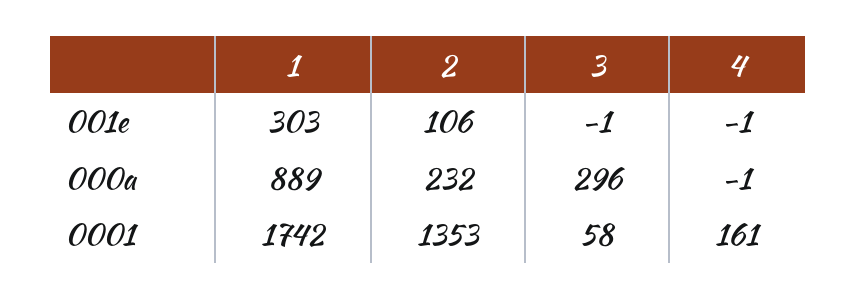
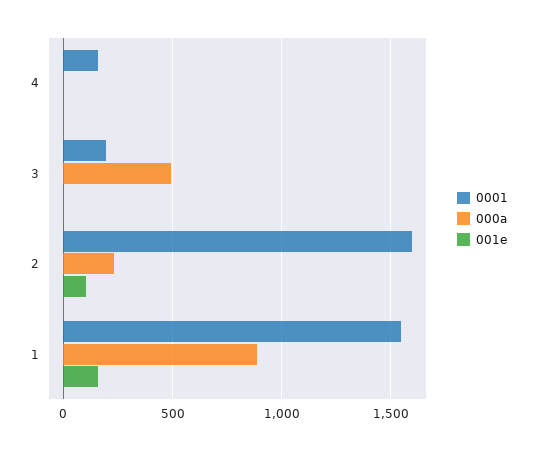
001e, 1: 303 -> 150
000a, 3: 296 -> 500
0001, 1: 1742 -> 1550
0001, 2: 1353 -> 1600
0001, 3: 58 -> 200

